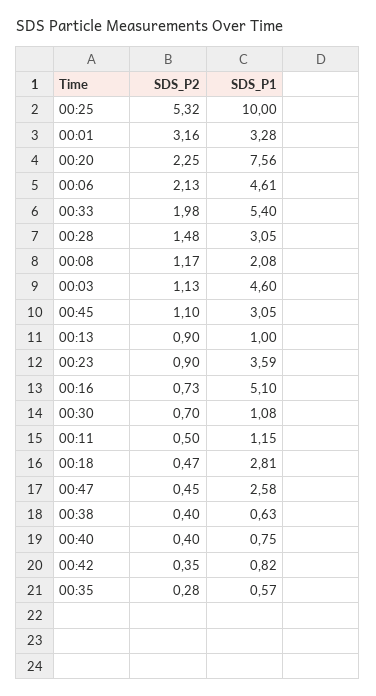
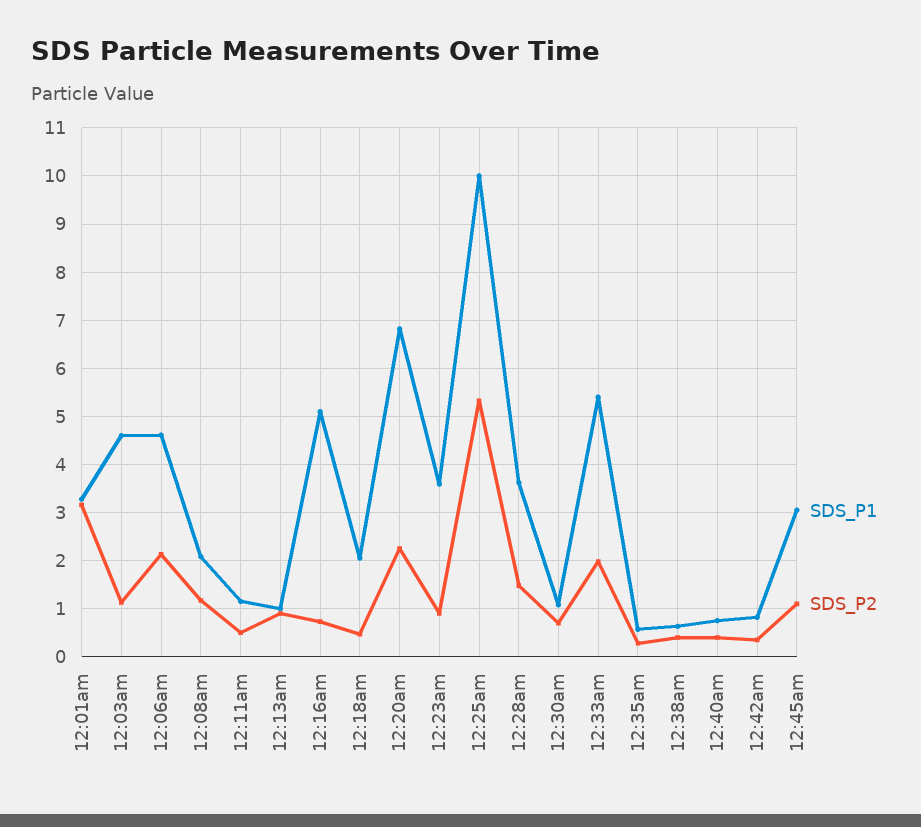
SDS_P1, 00:20: 7.56 -> 6.8
SDS_P1, 00:28: 3.05 -> 3.6
SDS_P1, 00:18: 2.81 -> 2
SDS_P2, 00:47: 0.45 -> none
SDS_P1, 00:47: 2.58 -> none

